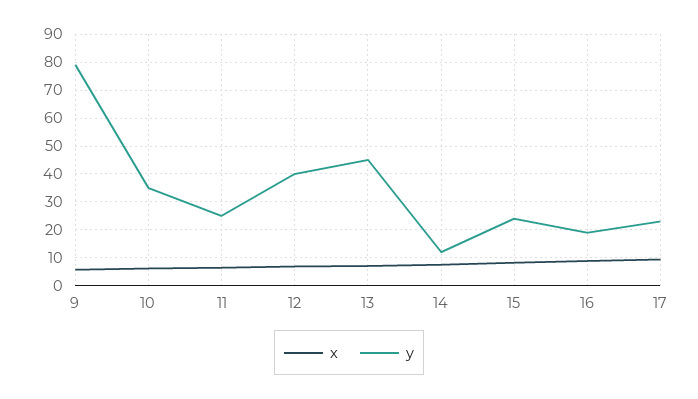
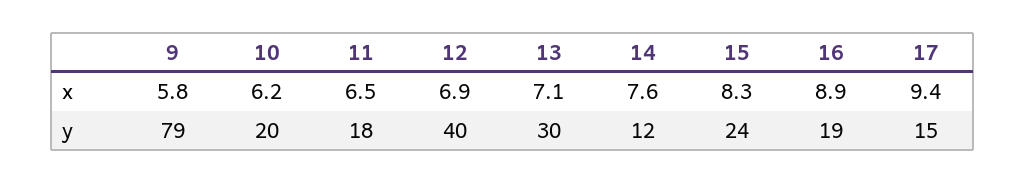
y, 10: 35 -> 20
y, 11: 25 -> 18
y, 13: 45 -> 30
y, 17: 22.5 -> 15

